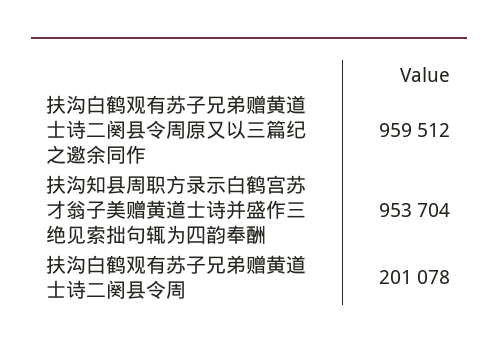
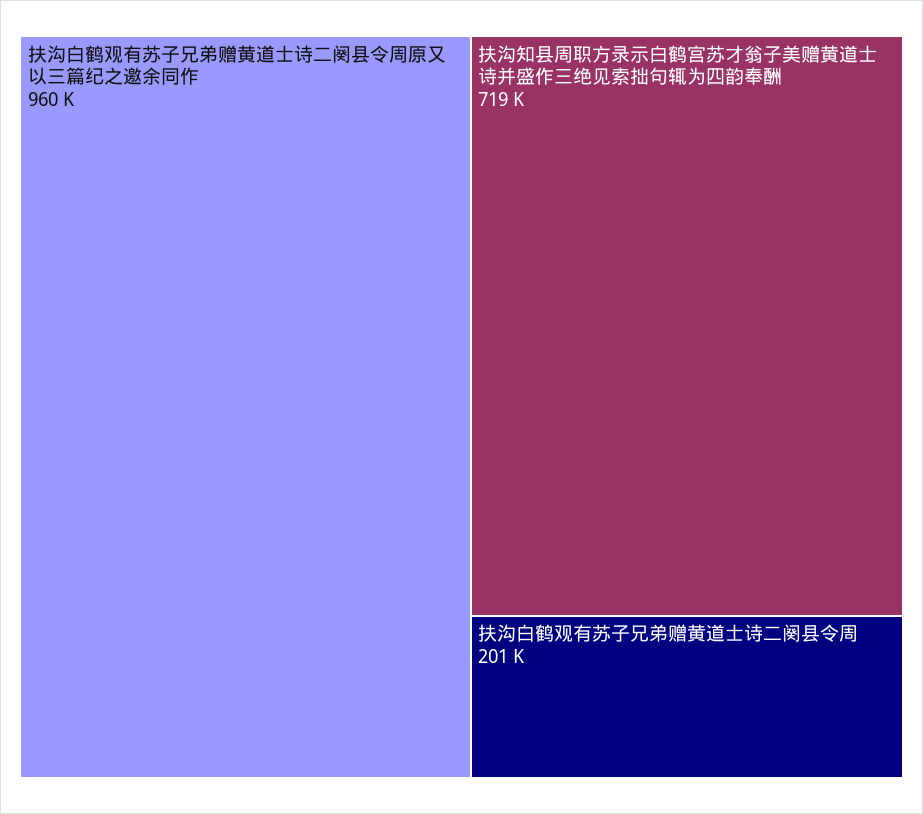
扶沟知县周职方录示白鹤宫苏才翁子美赠黄道士诗并盛作三绝见索拙句辄为四韵奉酬: 953704 -> 719000

